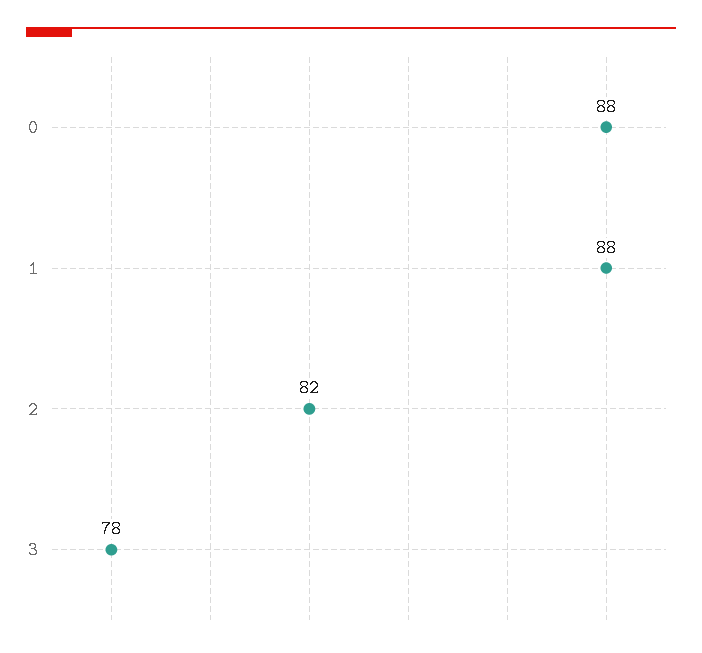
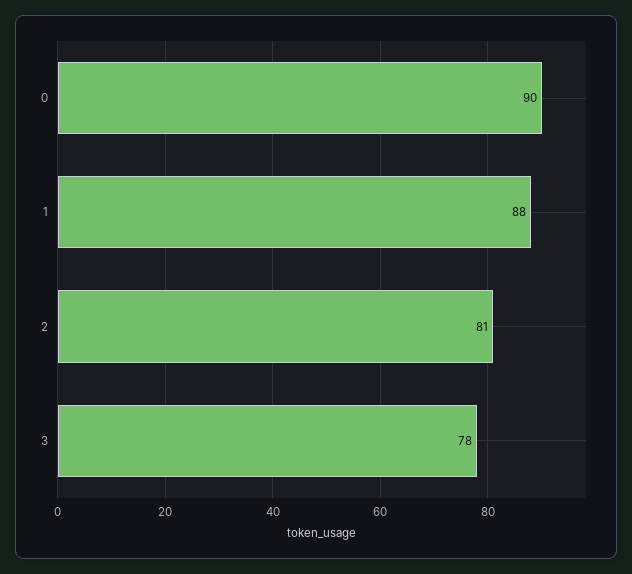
0: 88 -> 90
2: 82 -> 81

